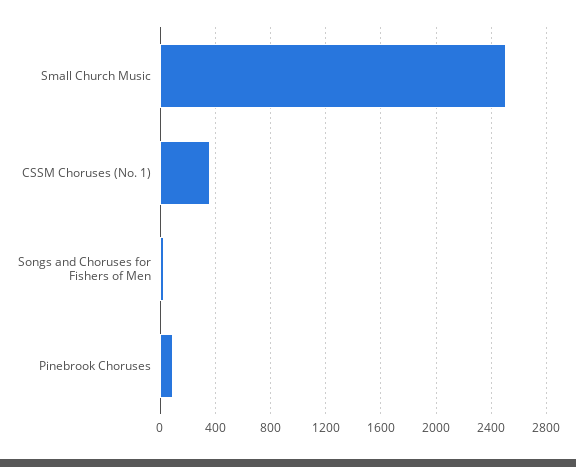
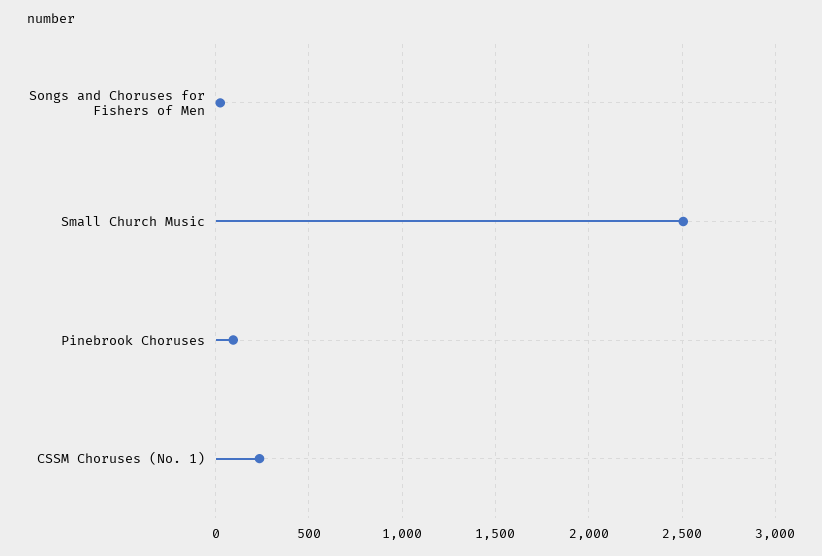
CSSM Choruses (No. 1): 350 -> 250

